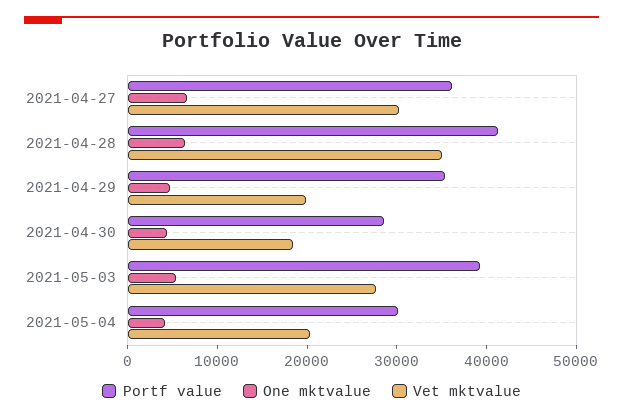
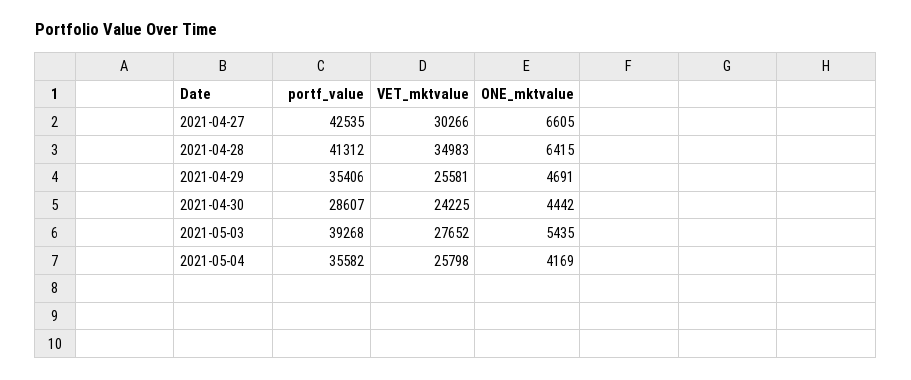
Portf value, 2021-04-27: 36000 -> 42535
Vet mktvalue, 2021-04-29: 20000 -> 25581
Vet mktvalue, 2021-04-30: 18000 -> 24225
Portf value, 2021-05-04: 30000 -> 35582
Vet mktvalue, 2021-05-04: 20000 -> 25798

